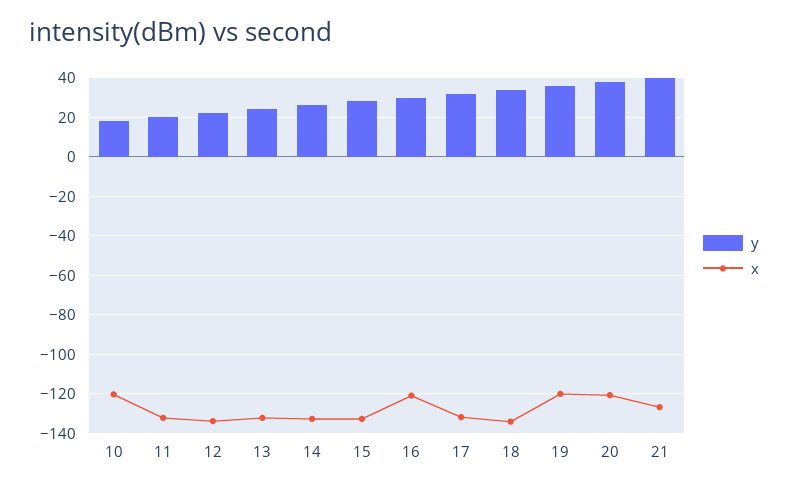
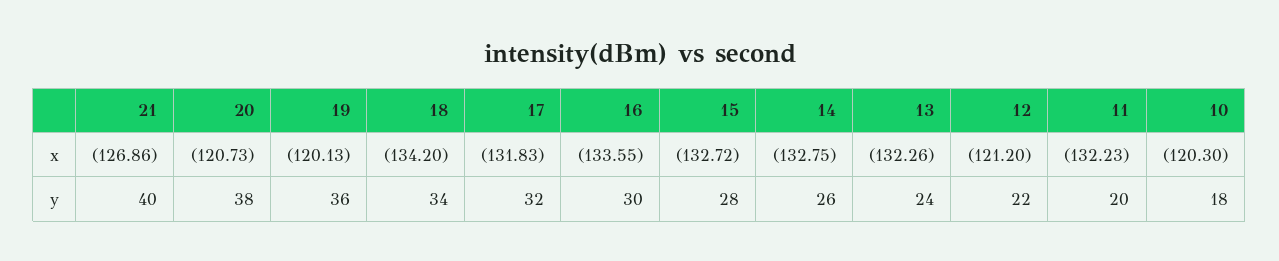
x, 12: -135 -> -121.2
x, 16: -120 -> -133.55

